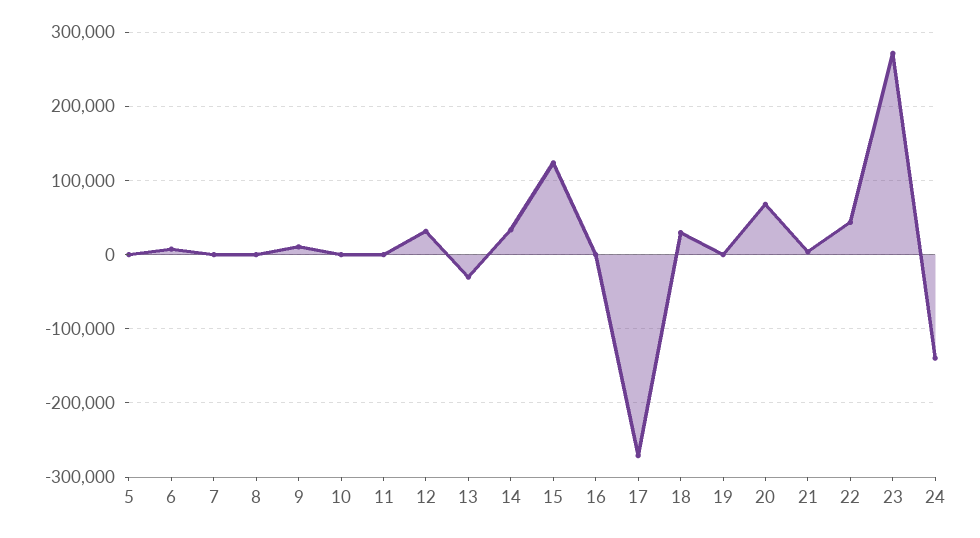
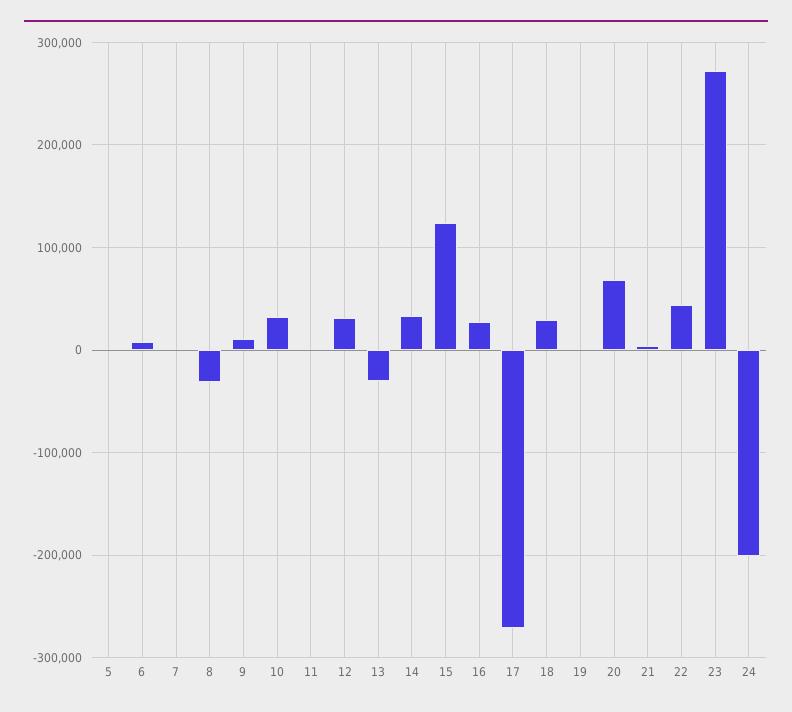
8: 0 -> -30000
10: 0 -> 30000
16: 0 -> 30000
24: -140000 -> -200000

